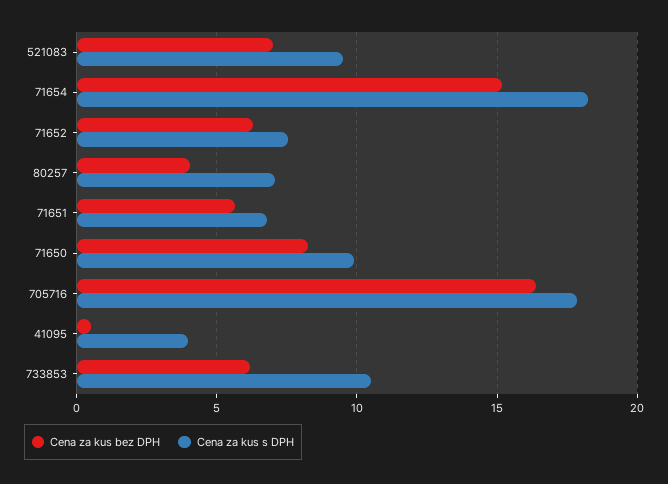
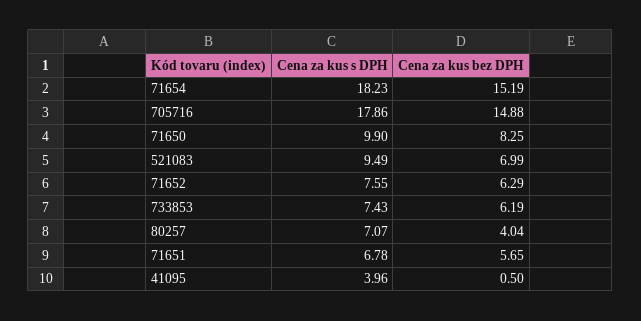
Cena za kus bez DPH, 705716: 16.5 -> 14.88
Cena za kus s DPH, 733853: 10.5 -> 7.43

